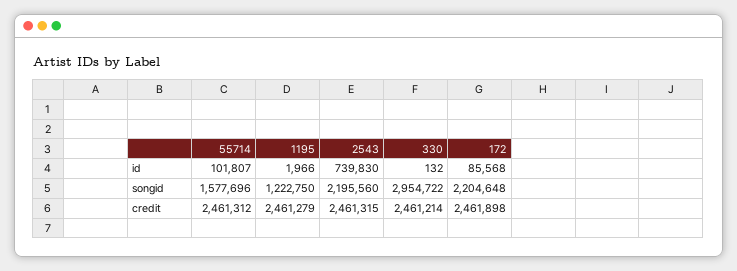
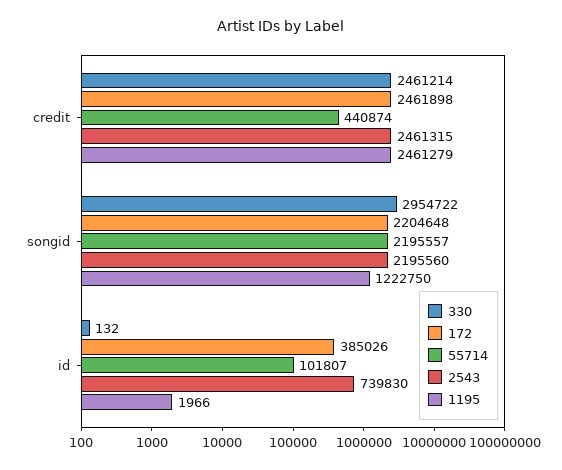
172, id: 85568 -> 385026
55714, songid: 1577696 -> 2195557
55714, credit: 2461312 -> 440874

